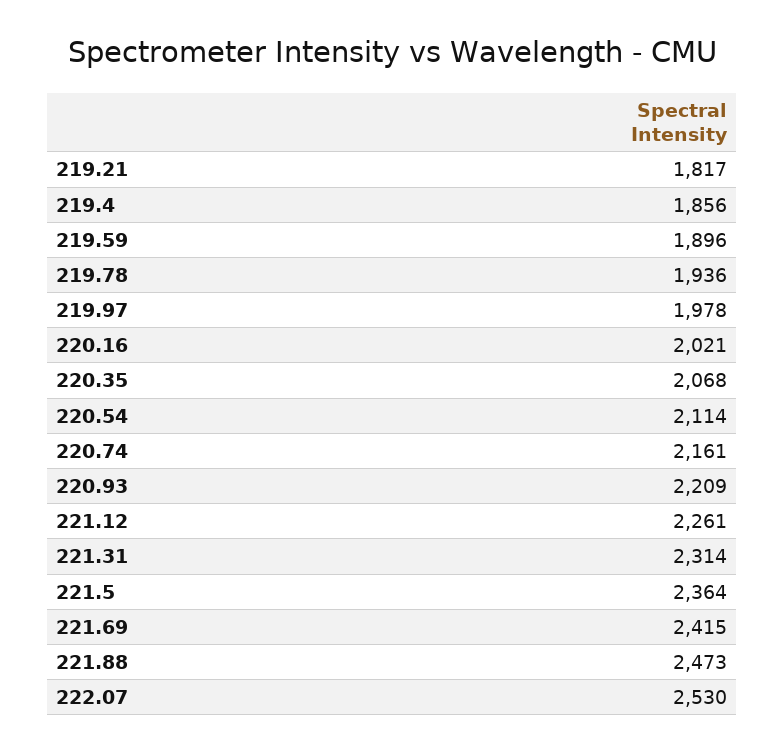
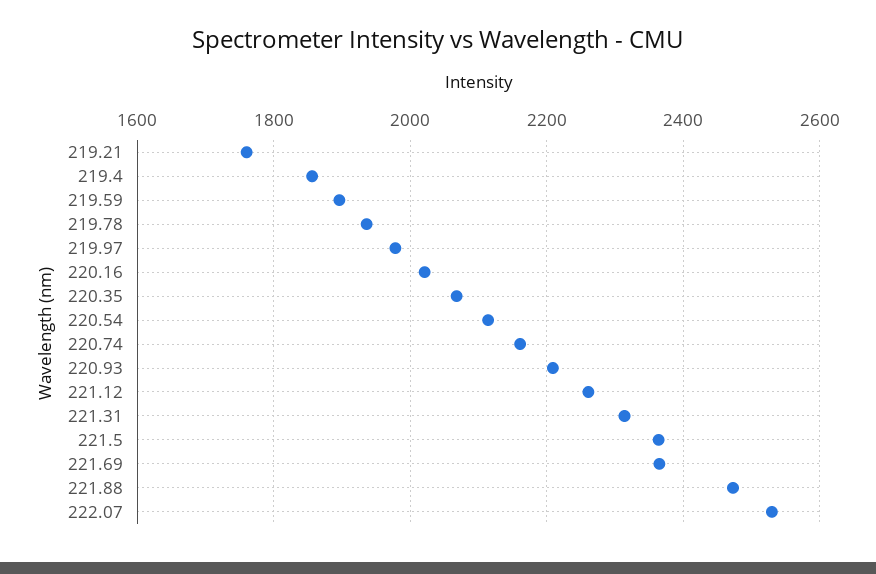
219.21: 1817 -> 1760
221.69: 2415 -> 2360

